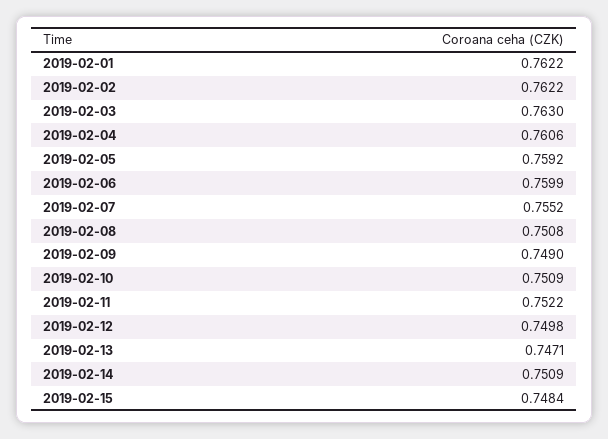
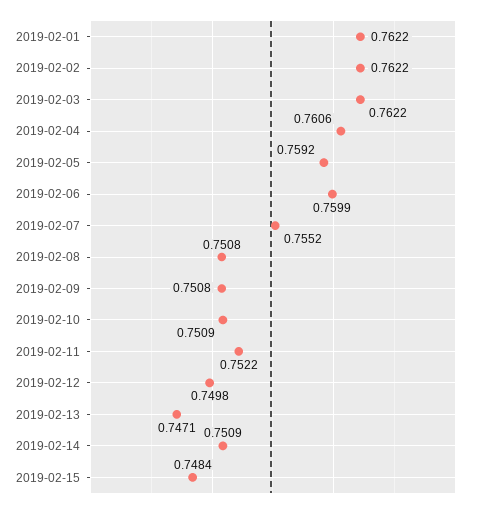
2019-02-03: 0.763 -> 0.7622
2019-02-09: 0.749 -> 0.7508

